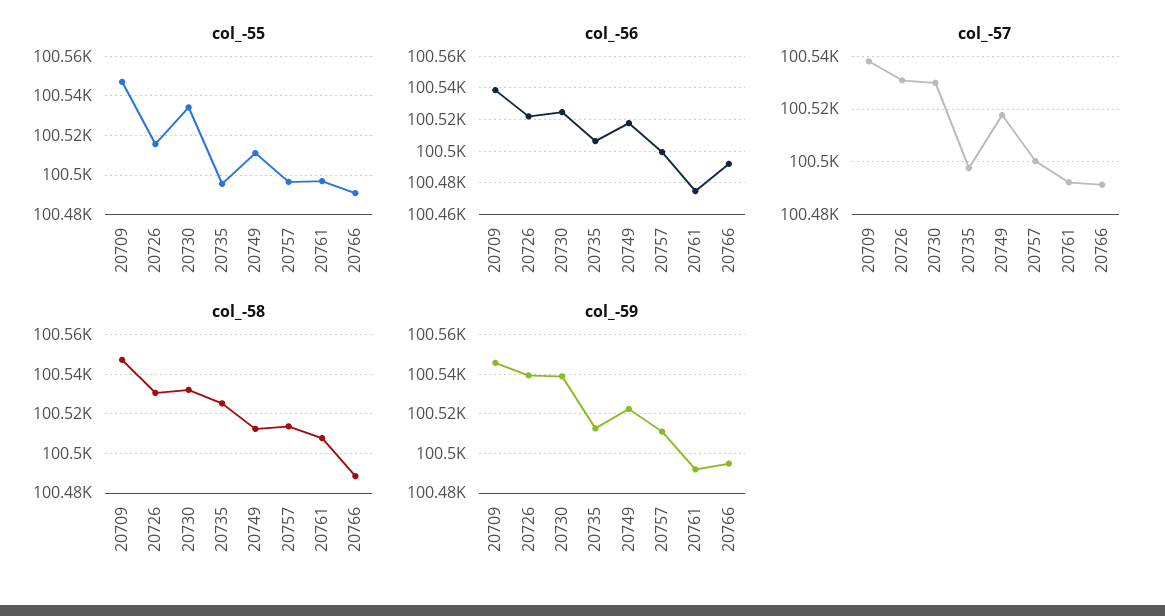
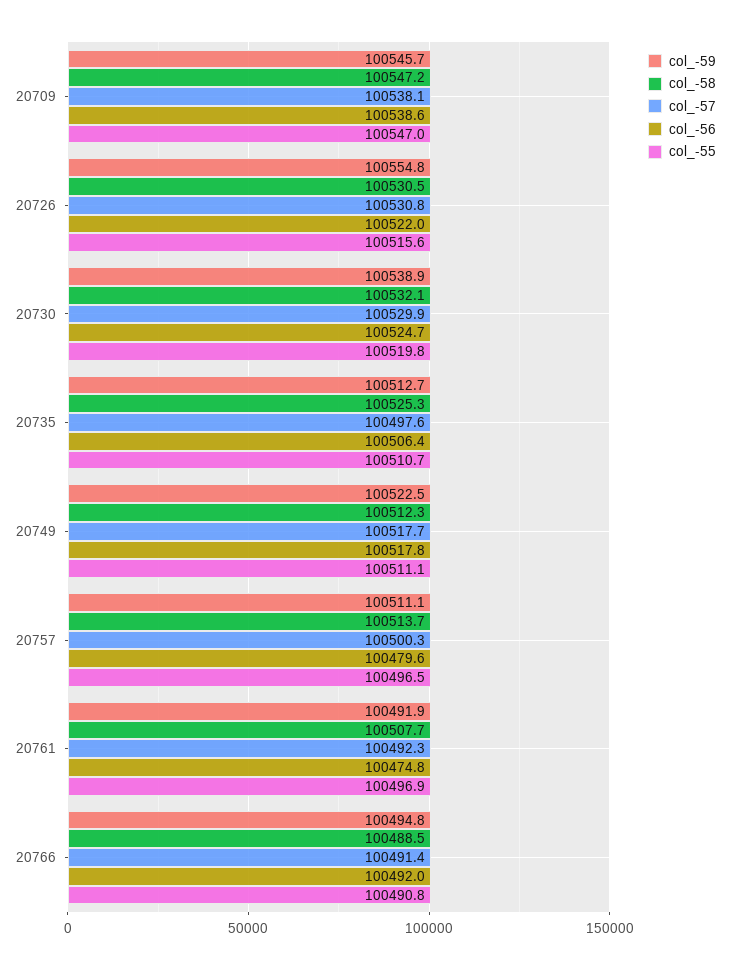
col_-55, 20730: 100535 -> 100519.8
col_-55, 20735: 100495 -> 100510.7
col_-56, 20757: 100500 -> 100479.6
col_-59, 20726: 100540 -> 100554.8

